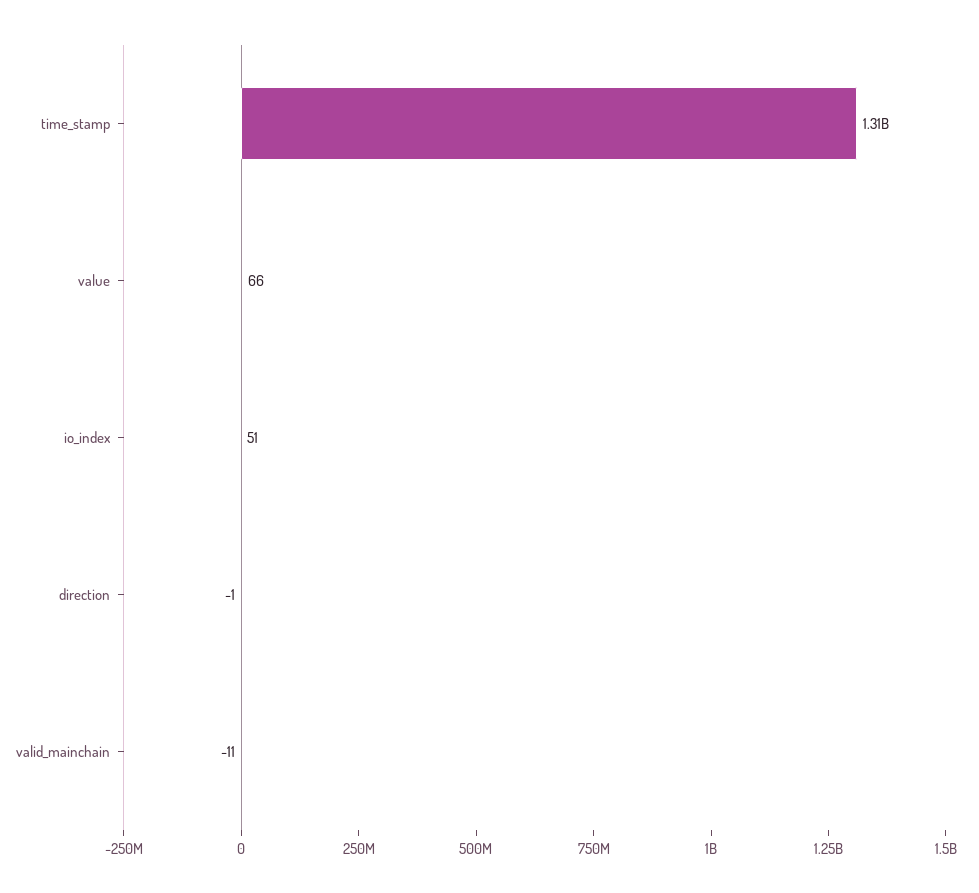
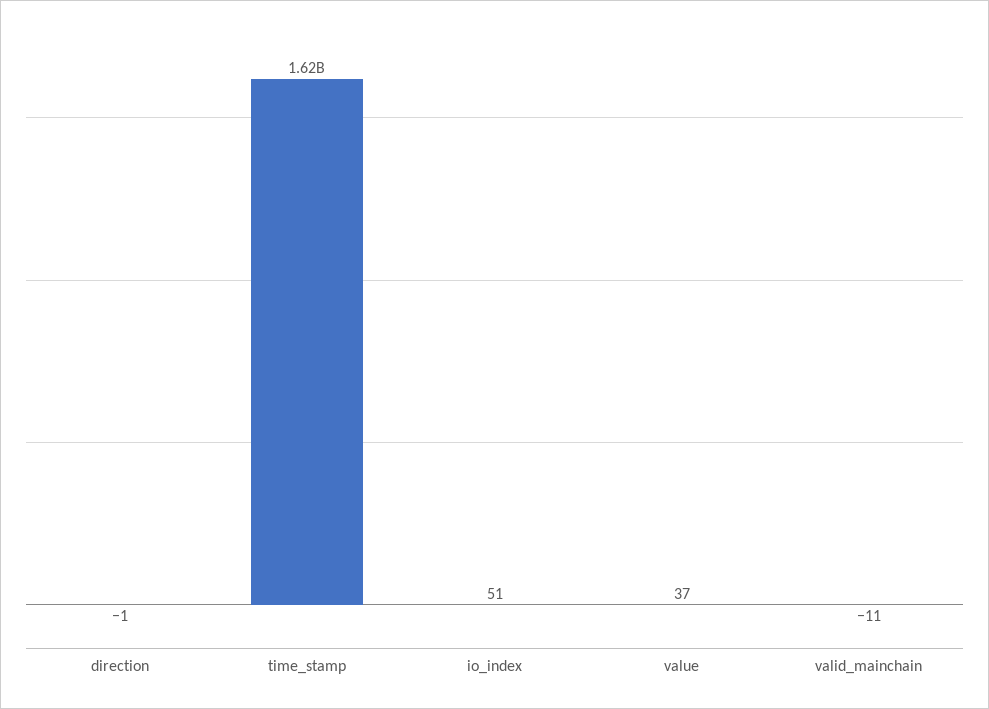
time_stamp: 1310000000 -> 1620000000
value: 66 -> 37

